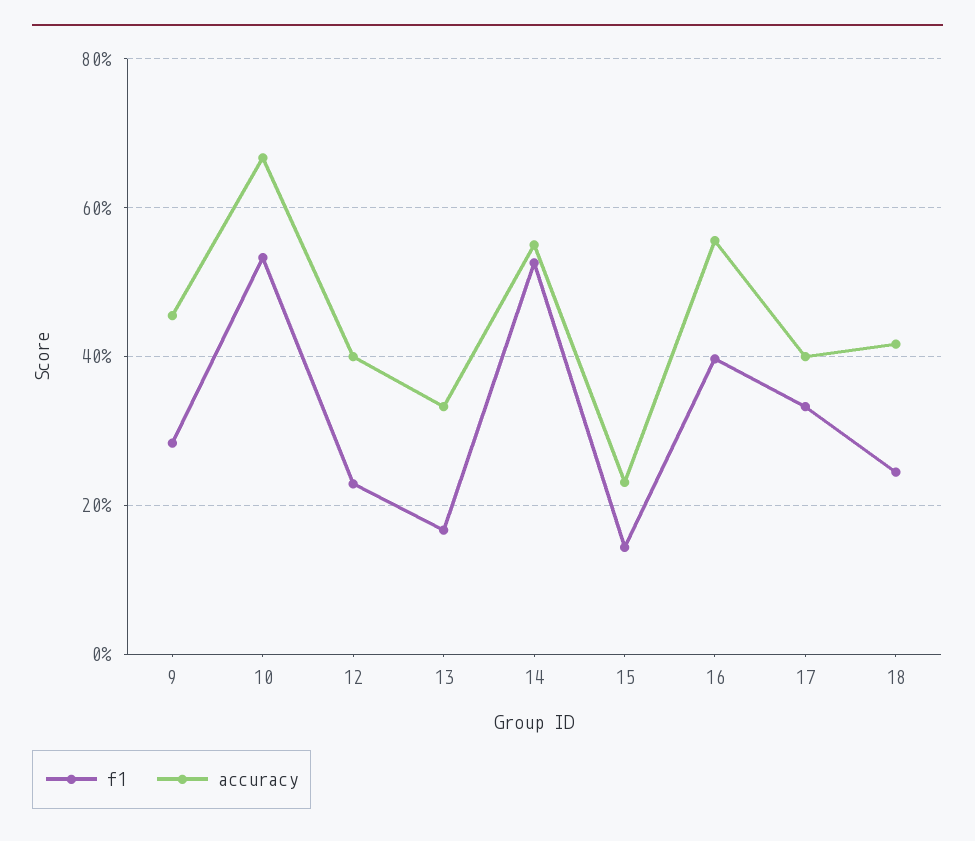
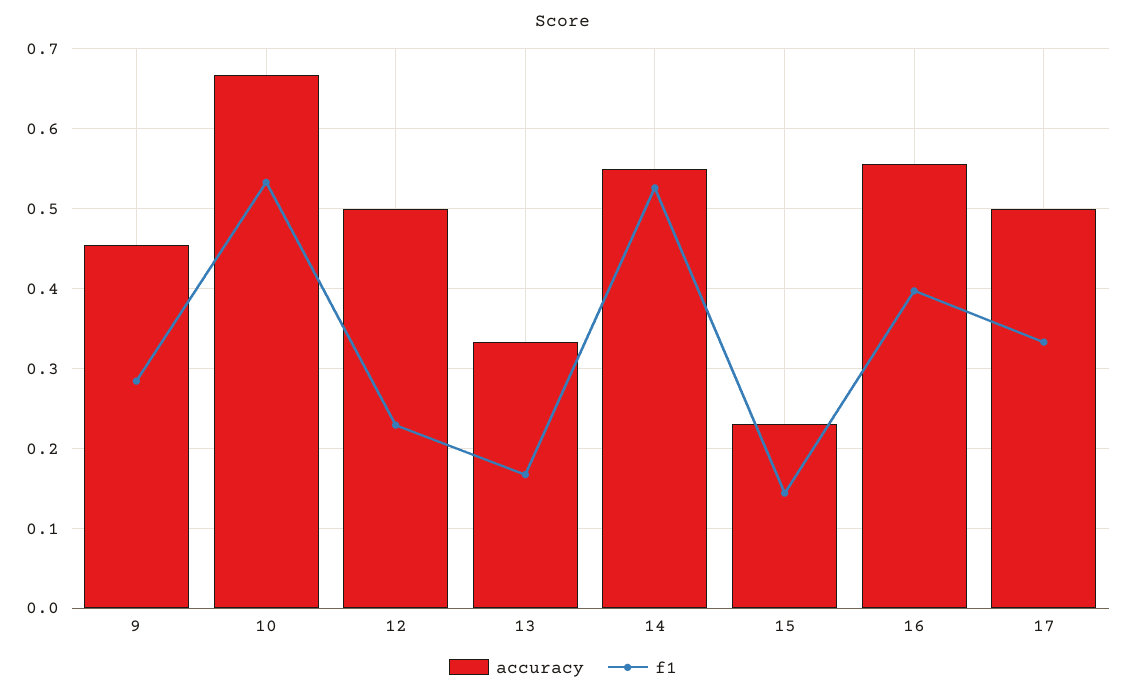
accuracy, 12: 0.4 -> 0.5
accuracy, 17: 0.4 -> 0.5
f1, 18: 0.24 -> none
accuracy, 18: 0.42 -> none

